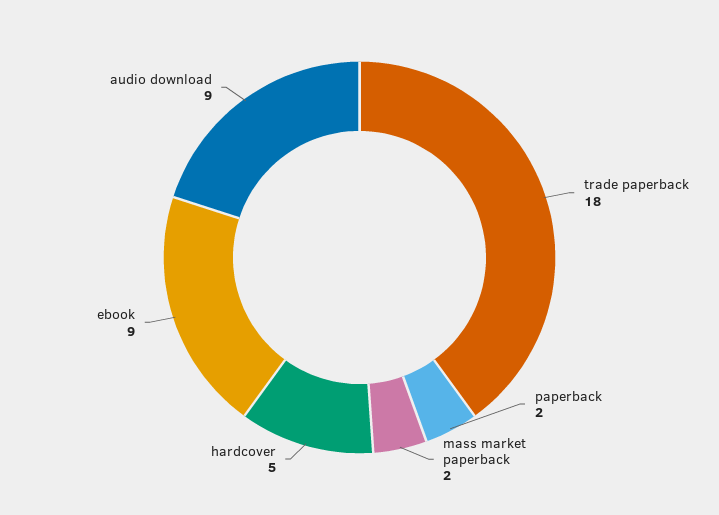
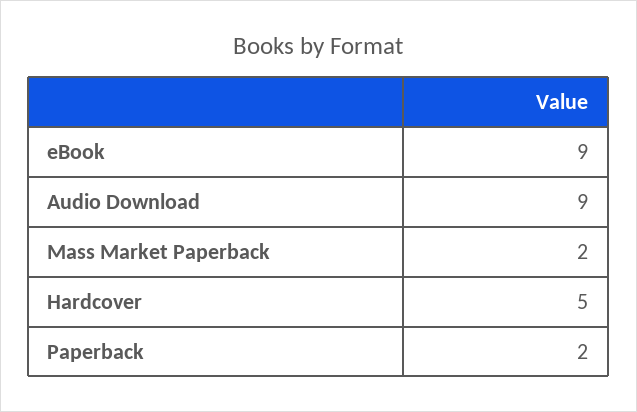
trade paperback: 18 -> none

